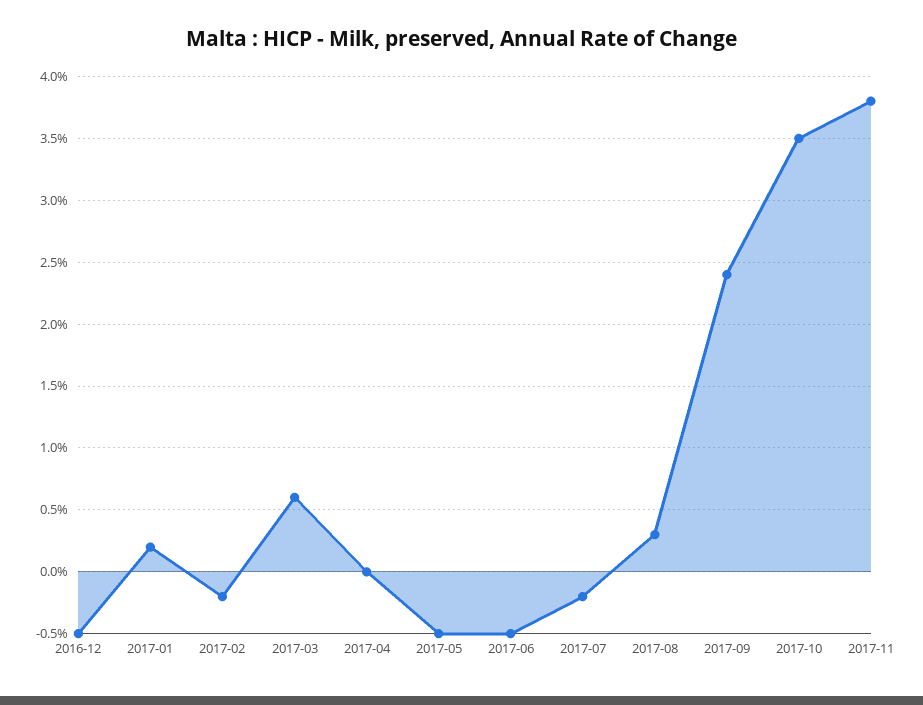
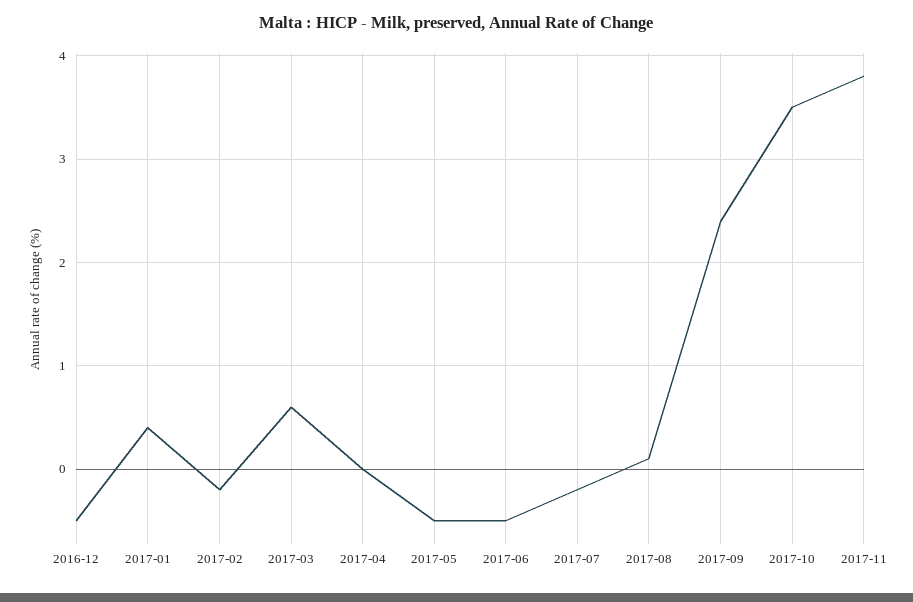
2017-01: 0.2 -> 0.4
2017-08: 0.3 -> 0.1

